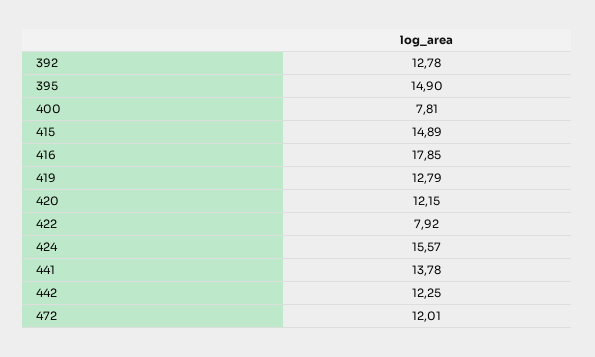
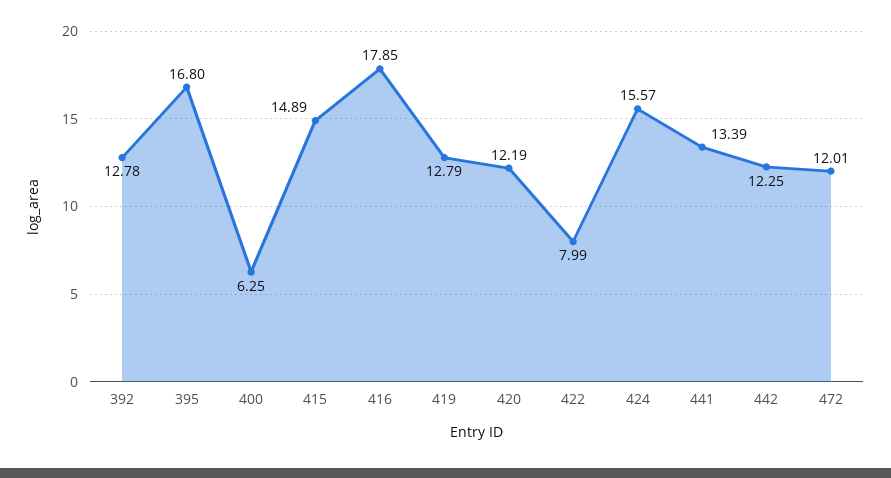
395: 14.9 -> 16.8
400: 7.81 -> 6.25
420: 12.15 -> 12.19
422: 7.92 -> 7.99
441: 13.78 -> 13.39

